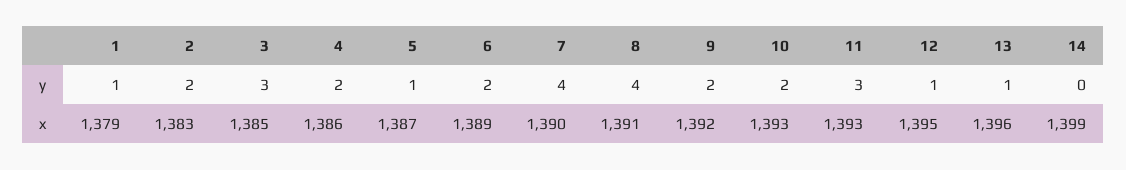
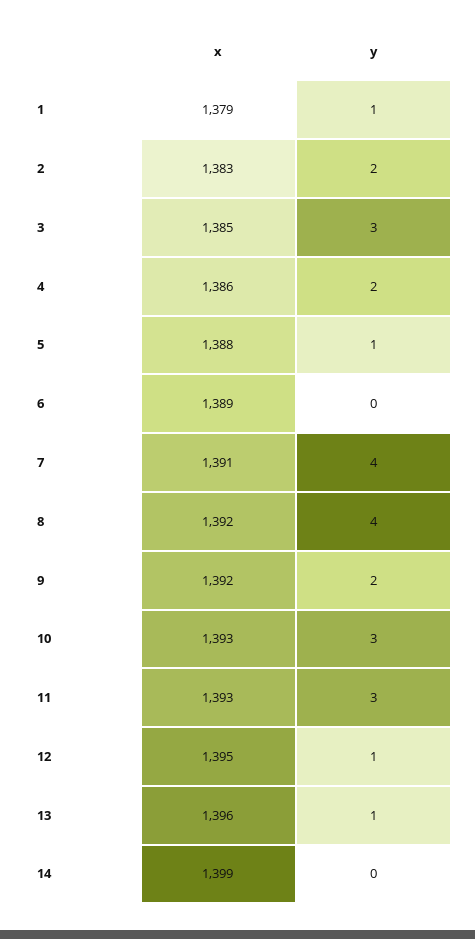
6, y: 2 -> 0
10, y: 2 -> 3
5, x: 1387 -> 1388
7, x: 1390 -> 1391
8, x: 1391 -> 1392

